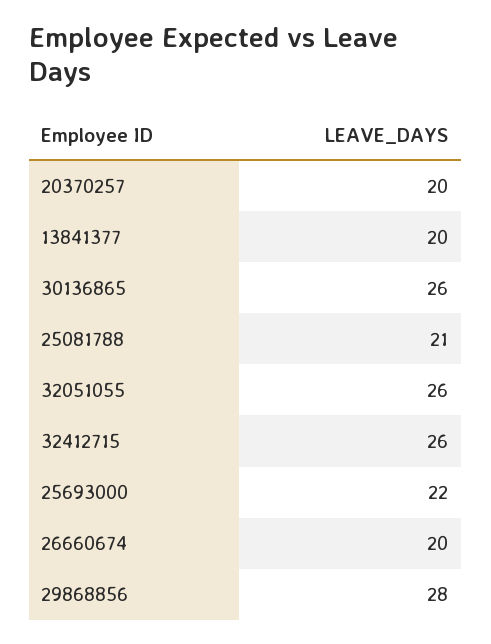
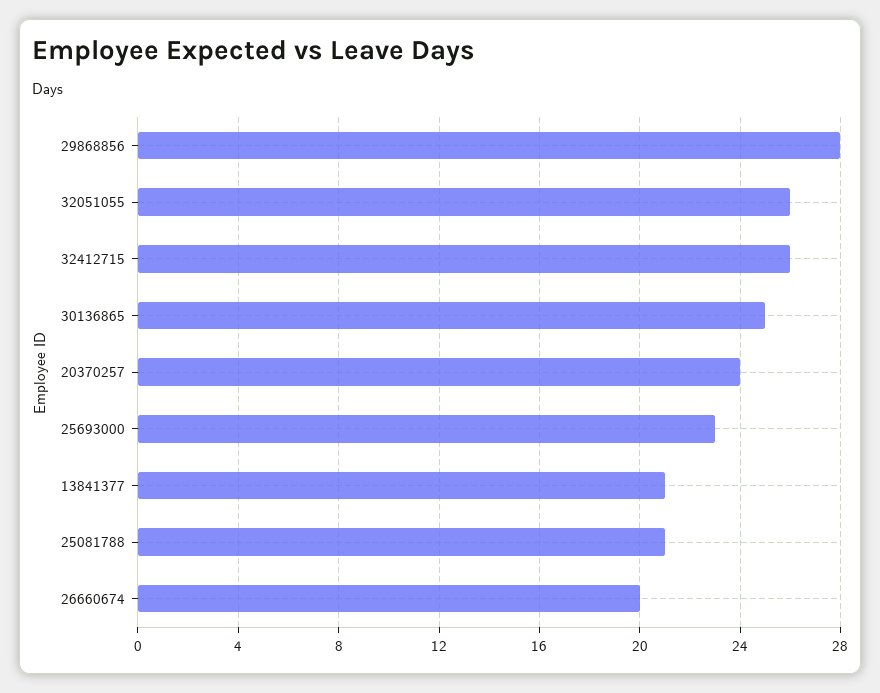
20370257: 20 -> 24
13841377: 20 -> 21
30136865: 26 -> 25
25693000: 22 -> 23

